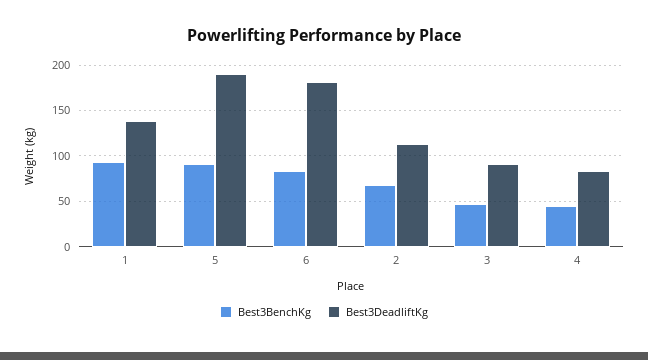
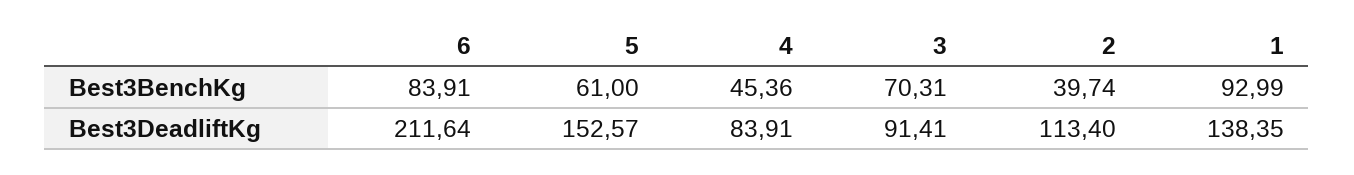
Best3BenchKg, 5: 90 -> 61
Best3DeadliftKg, 5: 190 -> 152.57
Best3DeadliftKg, 6: 180 -> 211.64
Best3BenchKg, 2: 70 -> 39.74
Best3BenchKg, 3: 50 -> 70.31

